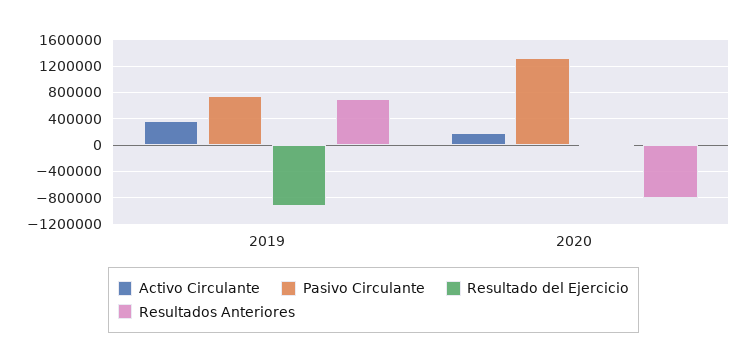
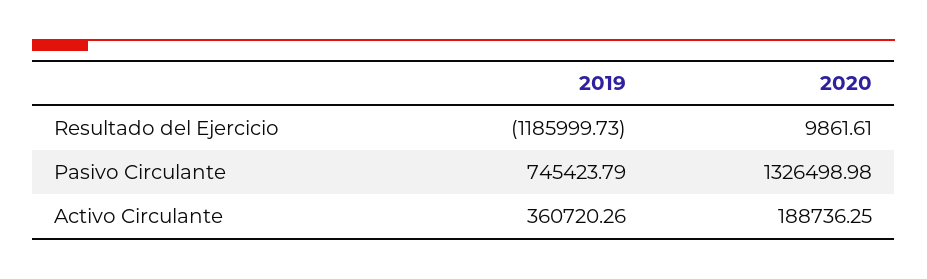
Resultado del Ejercicio, 2019: -900000 -> -1185999.73
Resultados Anteriores, 2019: 700000 -> none
Resultados Anteriores, 2020: -800000 -> none

